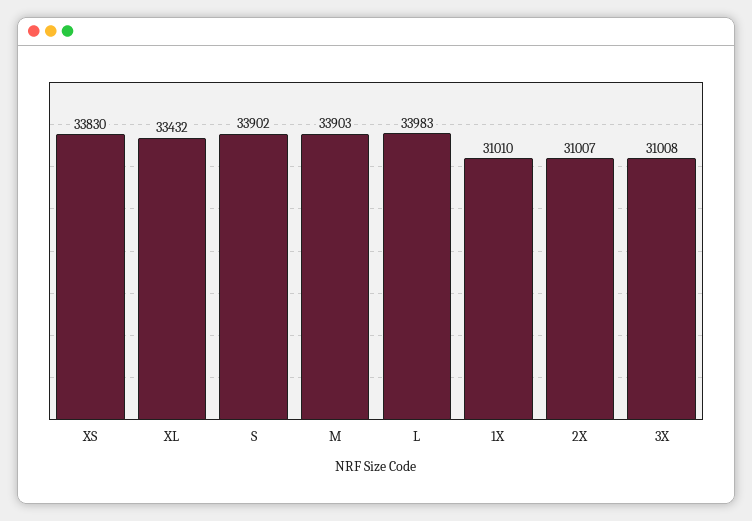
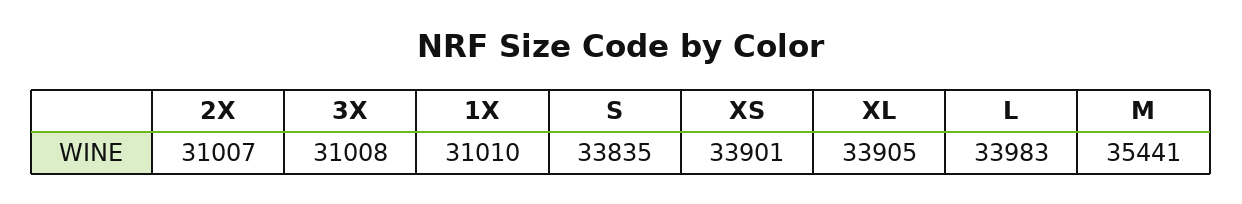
XS: 33830 -> 33901
XL: 33432 -> 33905
S: 33902 -> 33835
M: 33903 -> 35441

